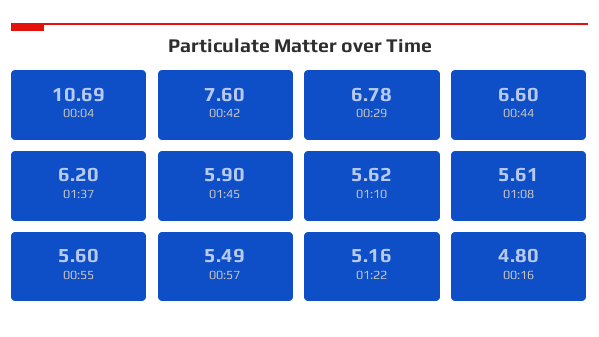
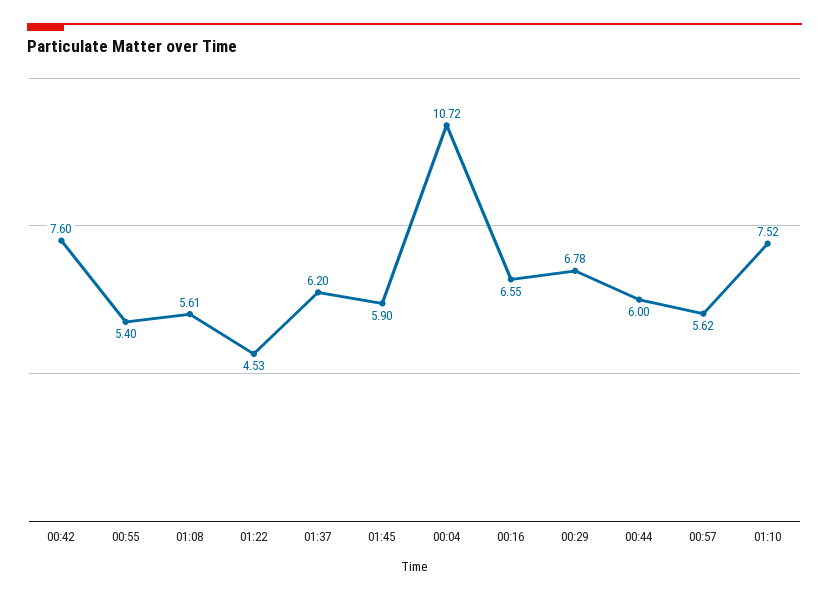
00:04: 10.69 -> 10.72
00:44: 6.6 -> 6
01:10: 5.62 -> 7.52
00:55: 5.6 -> 5.4
00:57: 5.49 -> 5.62
01:22: 5.16 -> 4.53
00:16: 4.8 -> 6.55

